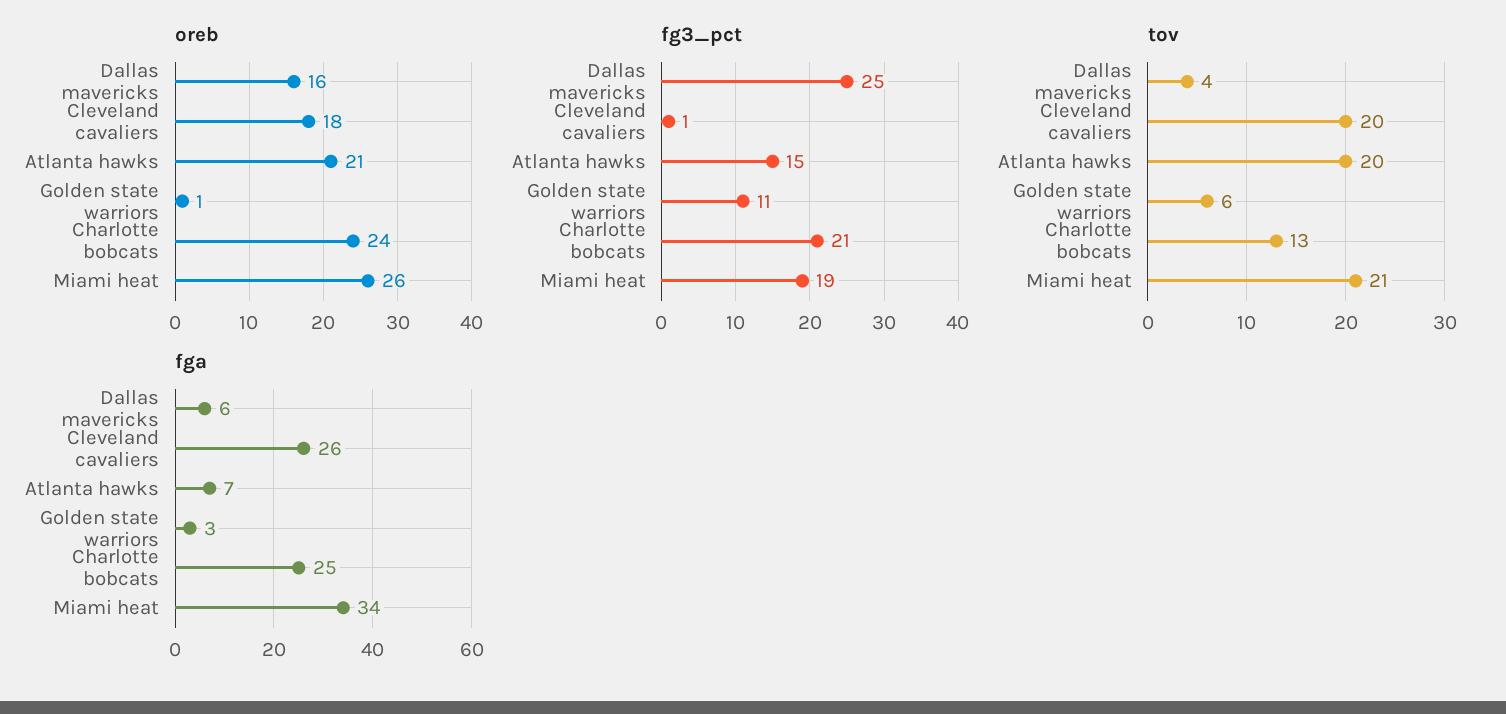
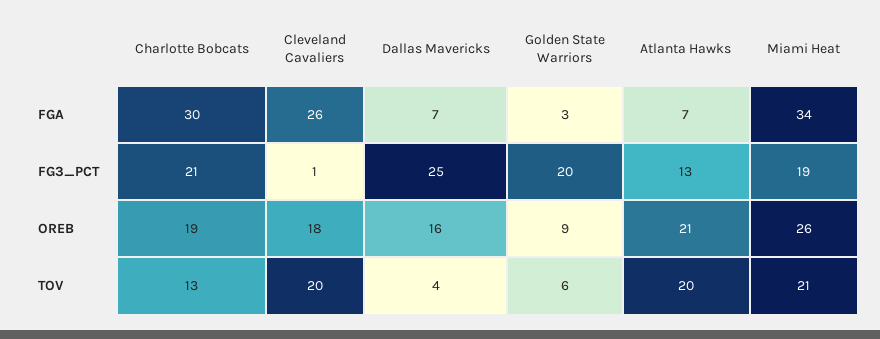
oreb, Golden state warriors: 1 -> 9
oreb, Charlotte bobcats: 24 -> 19
fg3_pct, Atlanta hawks: 15 -> 13
fg3_pct, Golden state warriors: 11 -> 20
fga, Dallas mavericks: 6 -> 7
fga, Charlotte bobcats: 25 -> 30

